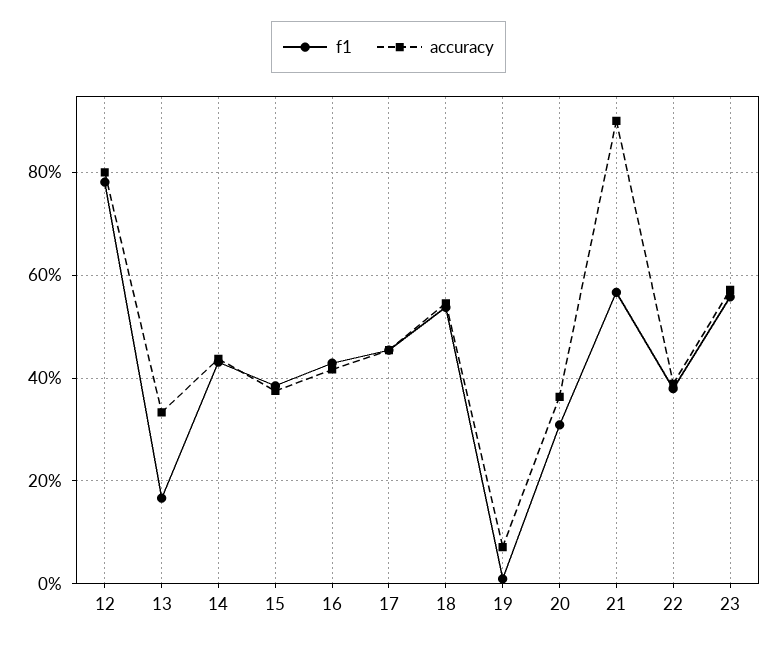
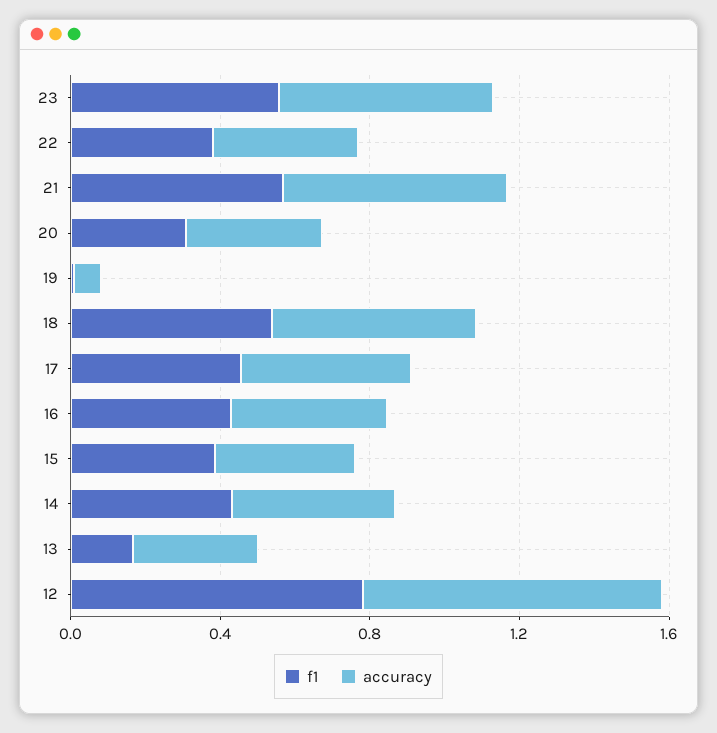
accuracy, 21: 0.9 -> 0.6

